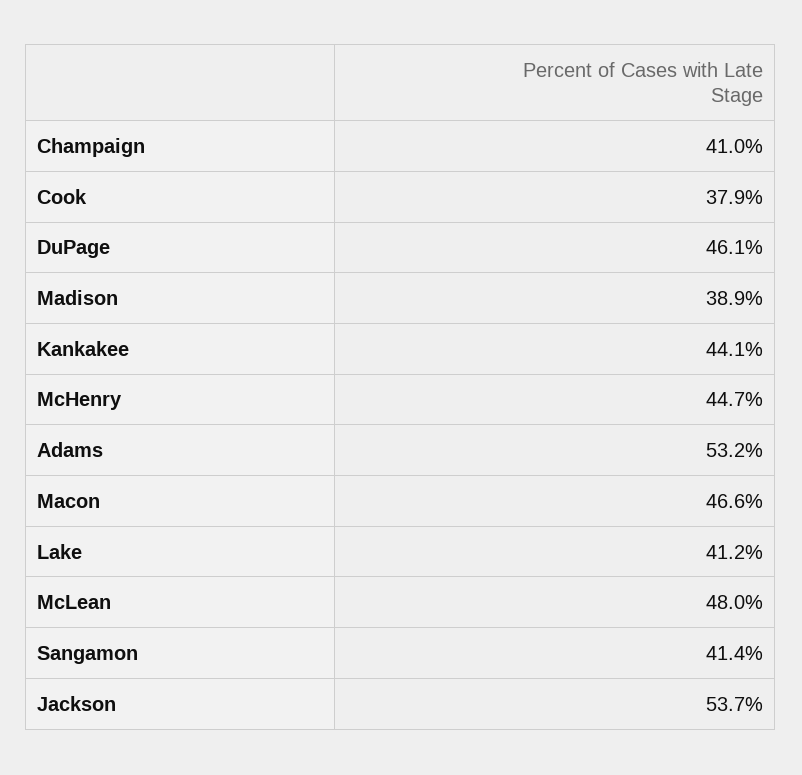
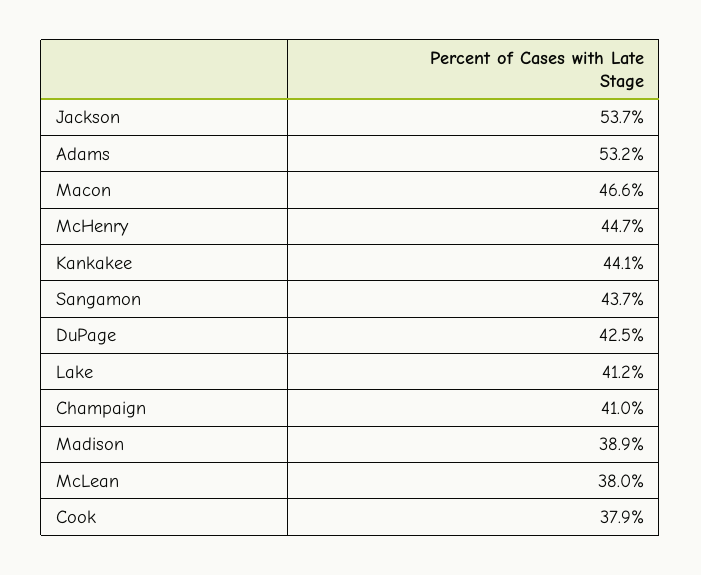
DuPage: 46.1 -> 42.5
McLean: 48 -> 38
Sangamon: 41.4 -> 43.7

